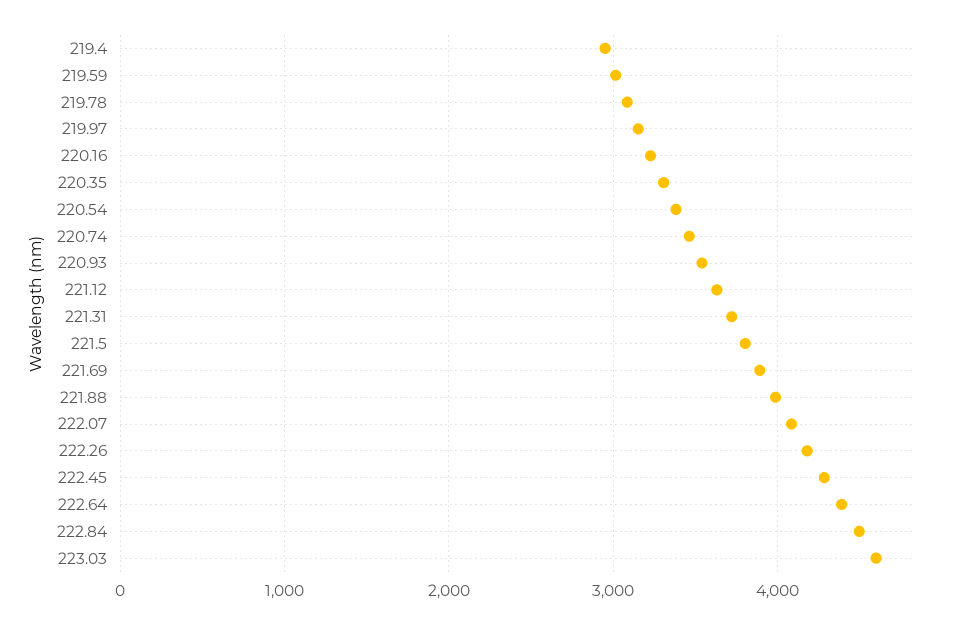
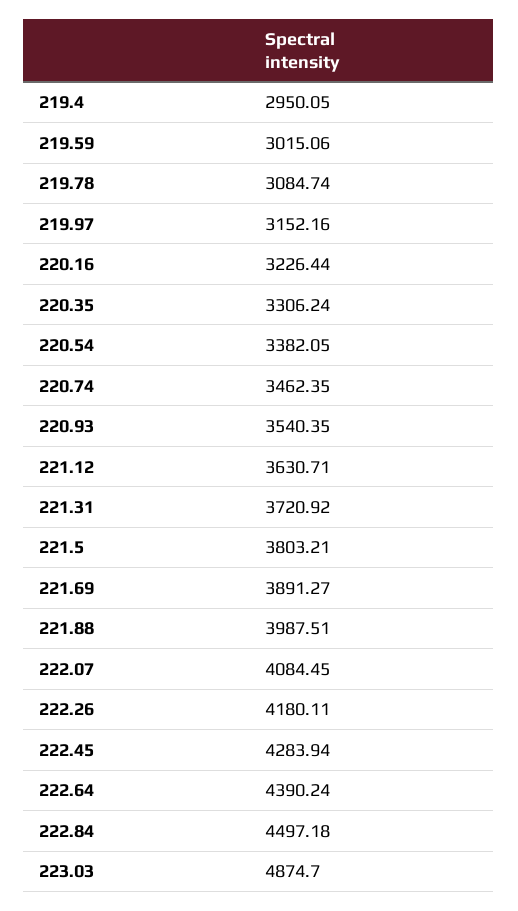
223.03: 4600 -> 4874.7

